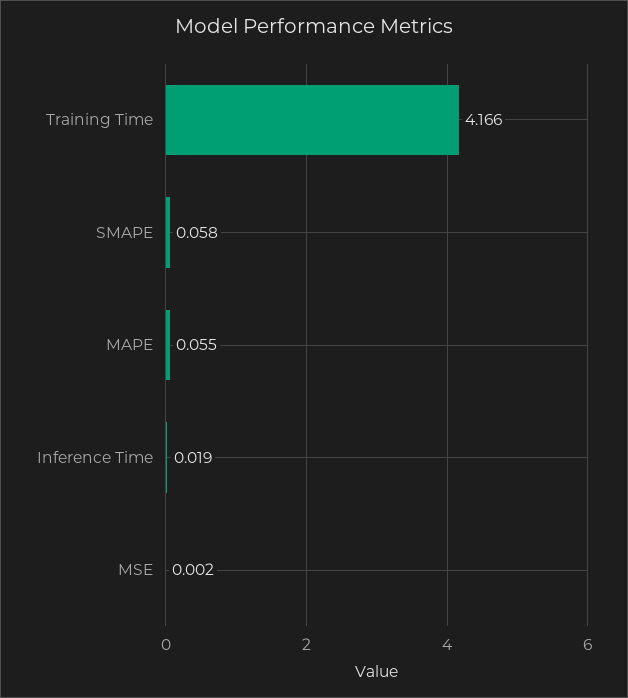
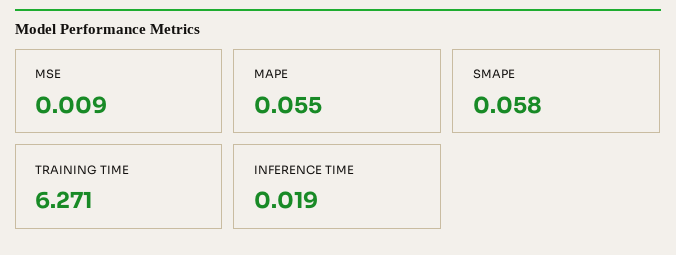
Training Time: 4.166 -> 6.271
MSE: 0.002 -> 0.009

